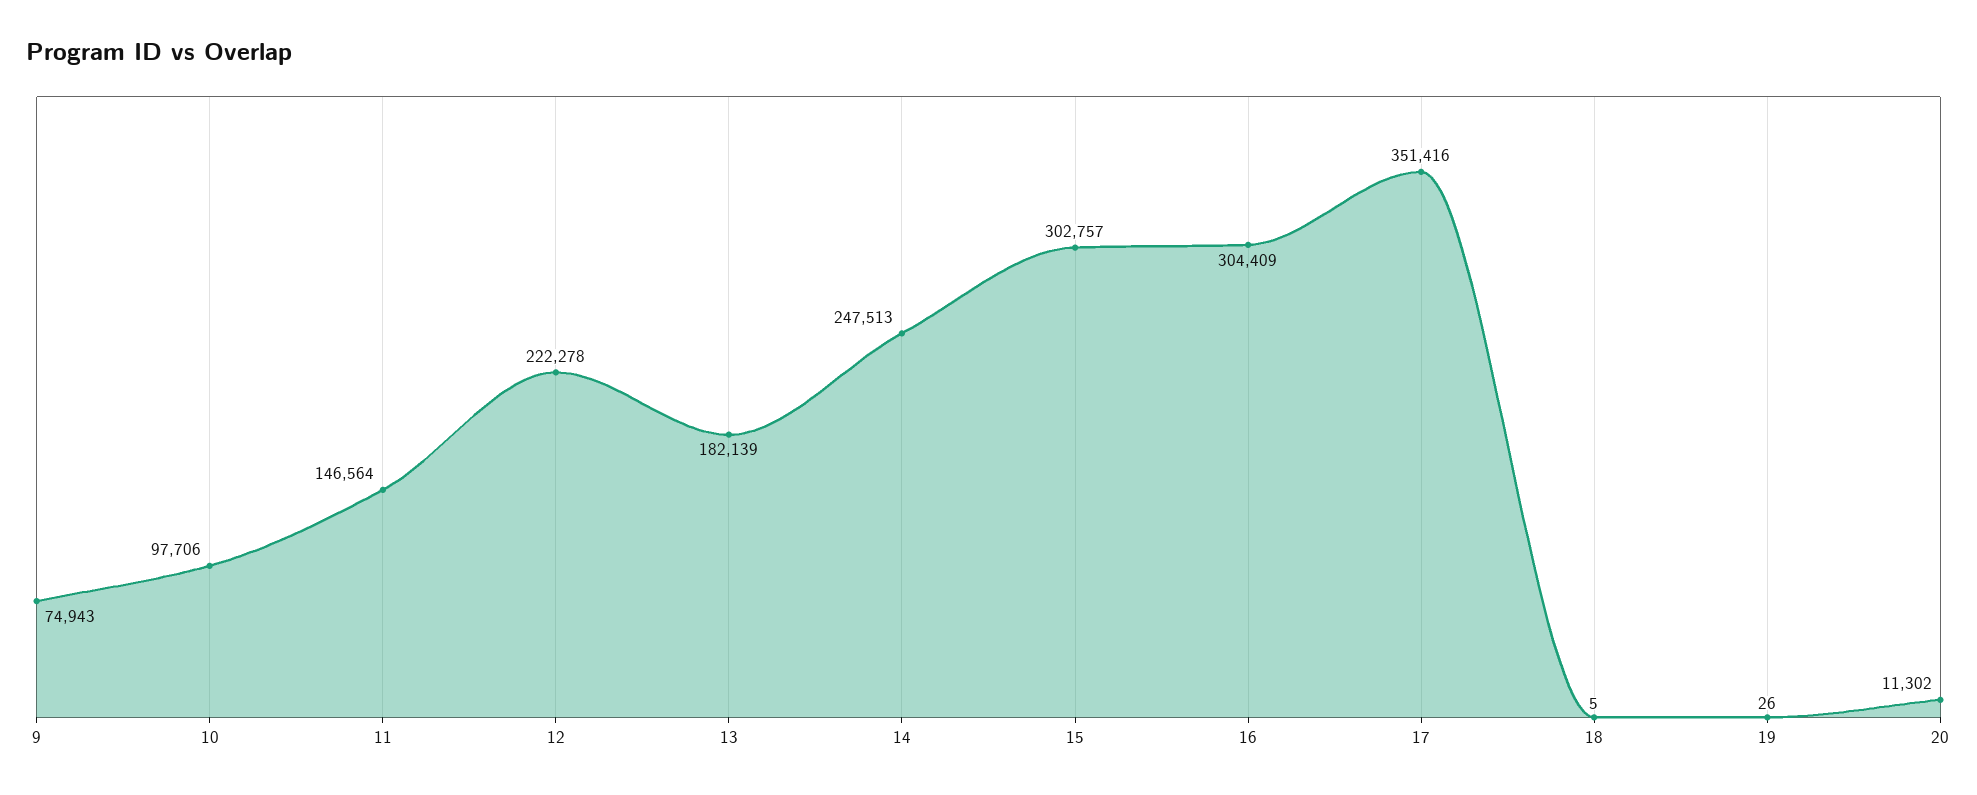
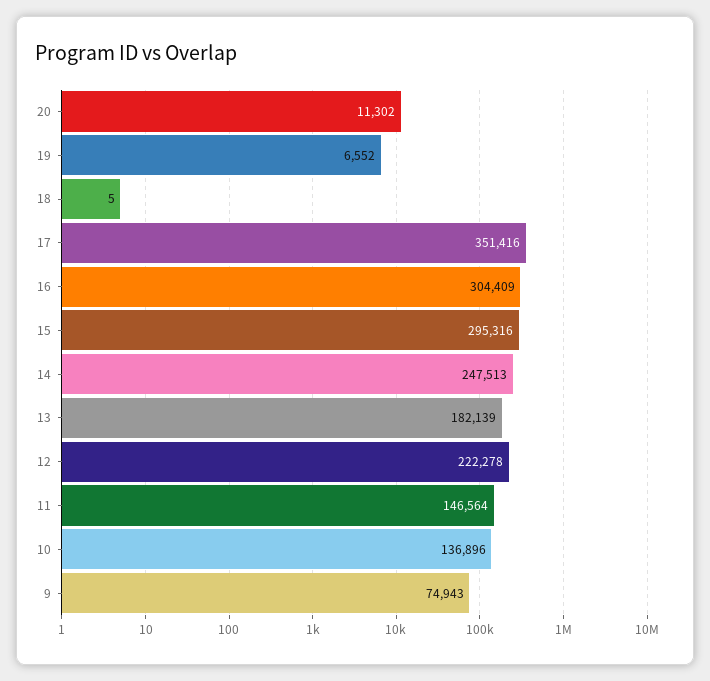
10: 97706 -> 136896
15: 302757 -> 295316
19: 26 -> 6552

